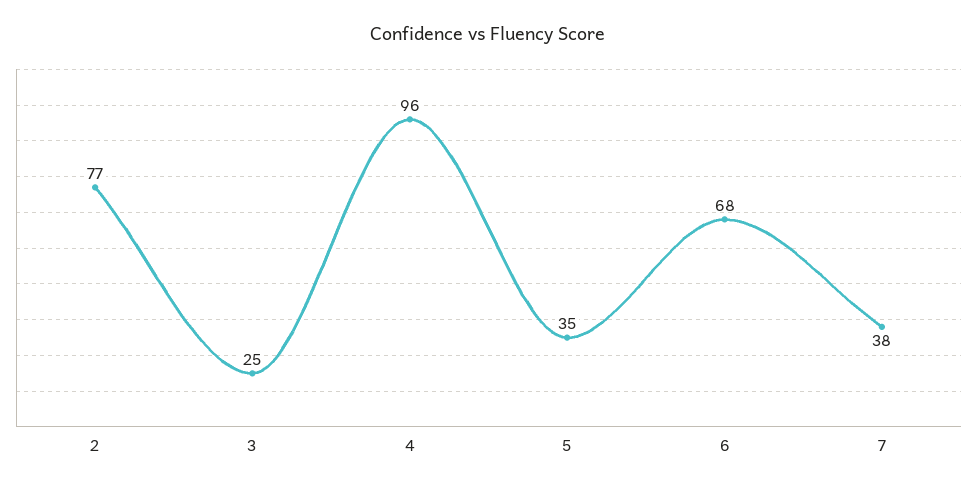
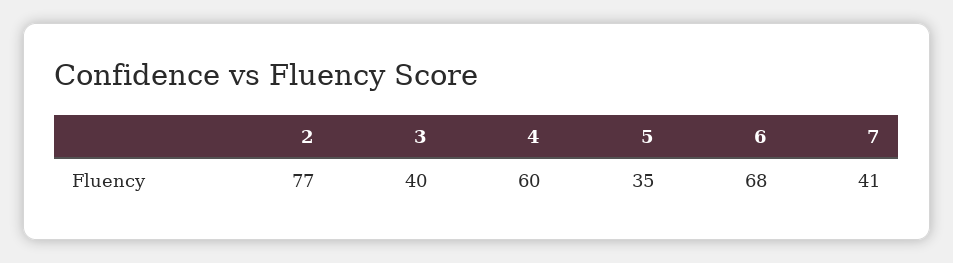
3: 25 -> 40
4: 96 -> 60
7: 38 -> 41

